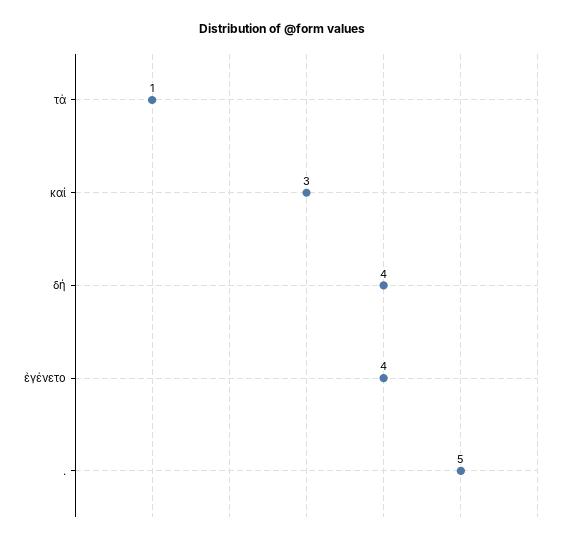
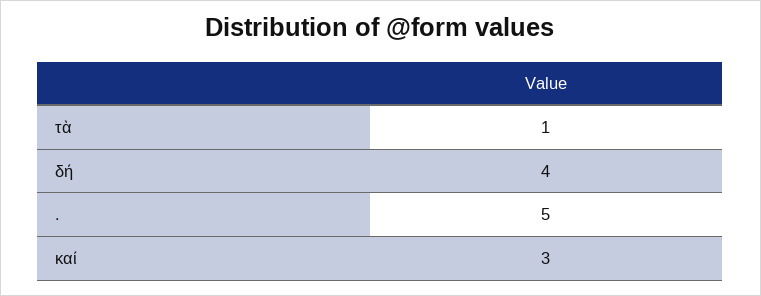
ἐγένετο: 4 -> none

